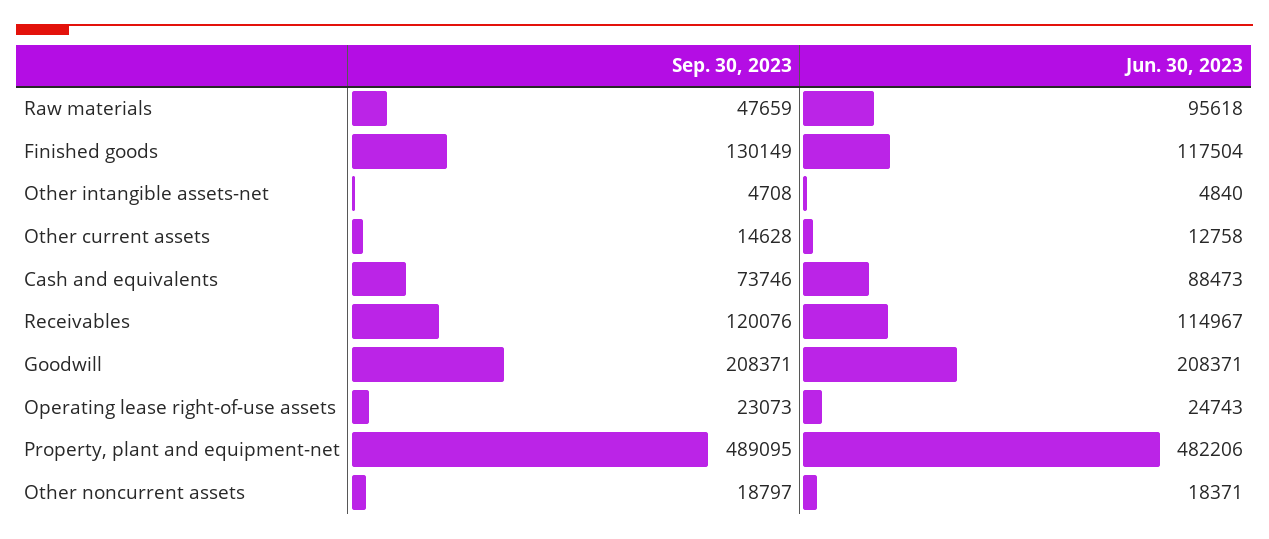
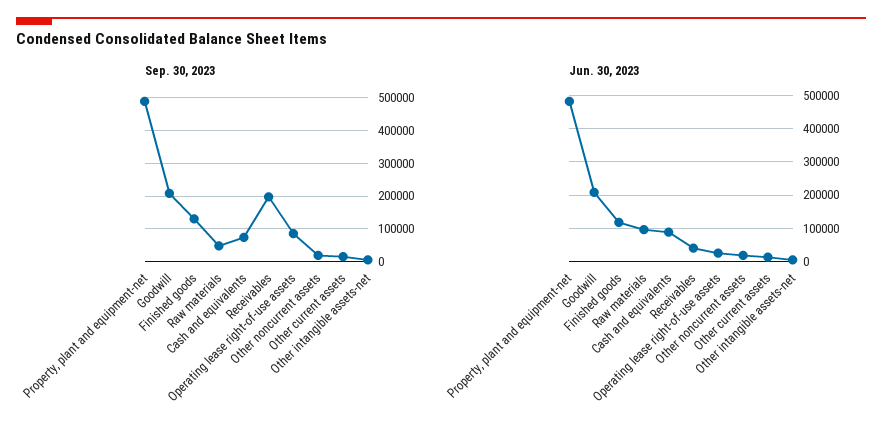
Sep. 30, 2023, Receivables: 120076 -> 200000
Jun. 30, 2023, Receivables: 114967 -> 40000
Sep. 30, 2023, Operating lease right-of-use assets: 23073 -> 80000

